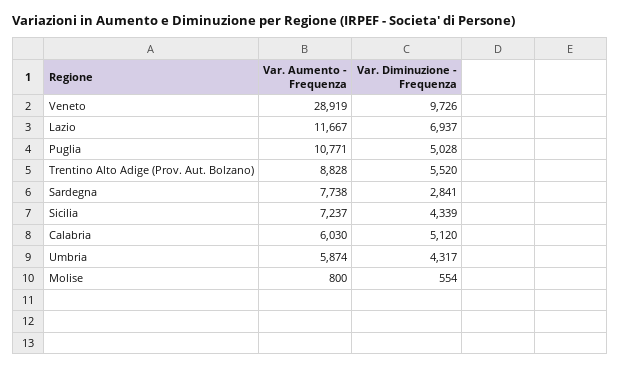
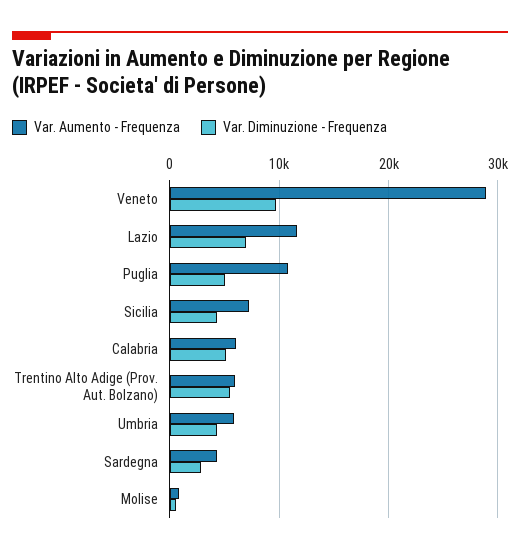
Var. Aumento - Frequenza, Trentino Alto Adige (Prov. Aut. Bolzano): 8828 -> 6000
Var. Aumento - Frequenza, Sardegna: 7738 -> 4000

